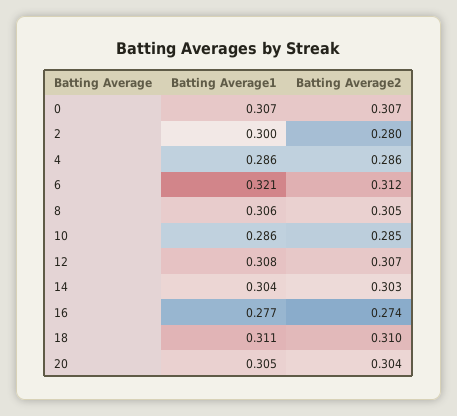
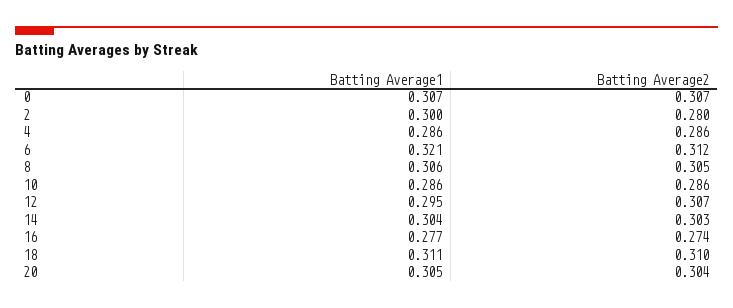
Batting Average2, 10: 0.285 -> 0.286
Batting Average1, 12: 0.308 -> 0.295

